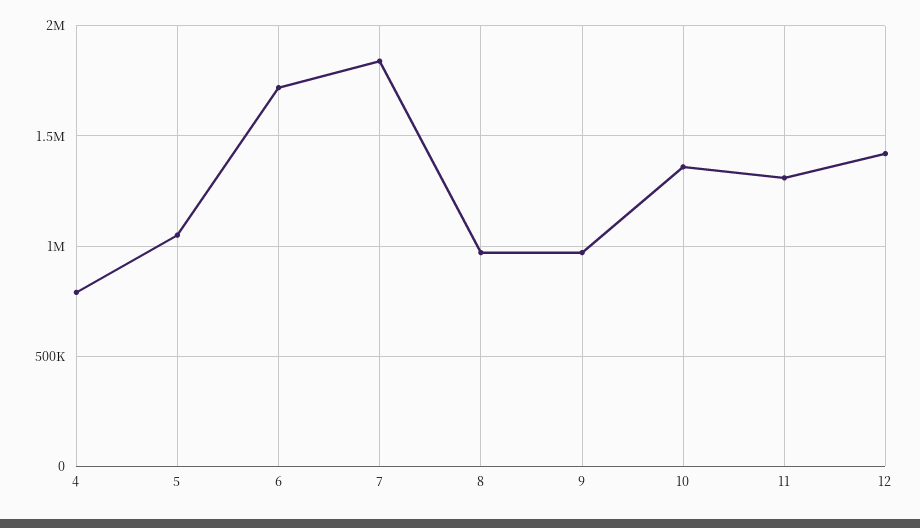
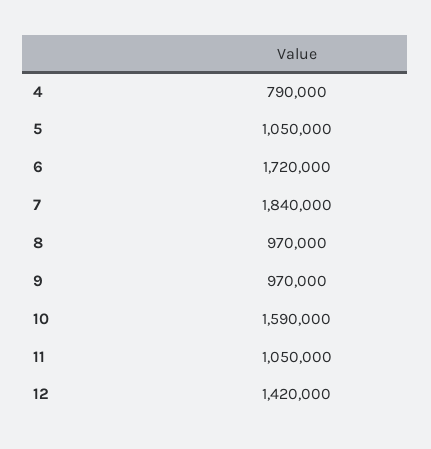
10: 1350000 -> 1590000
11: 1300000 -> 1050000

